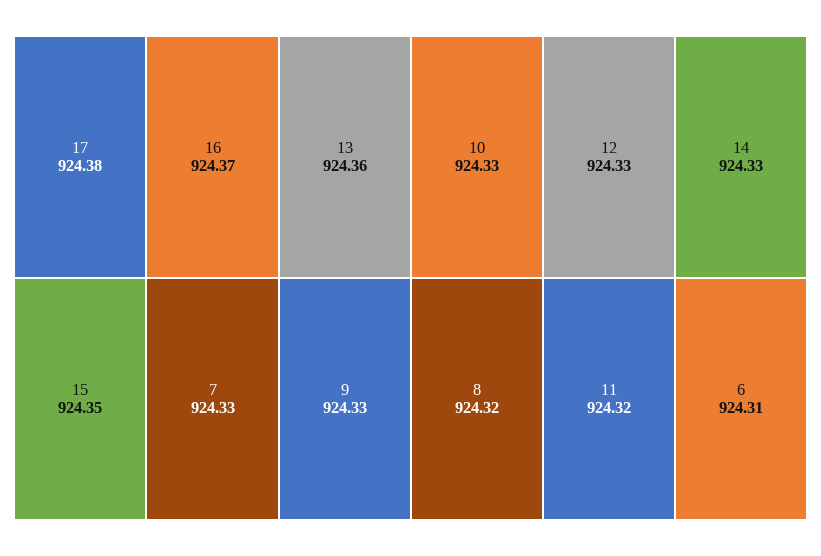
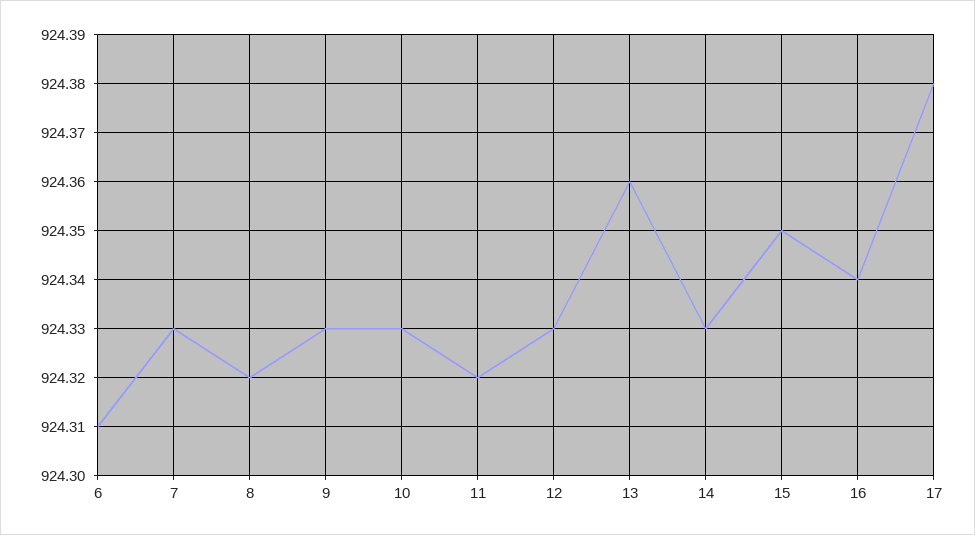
16: 924.37 -> 924.34

